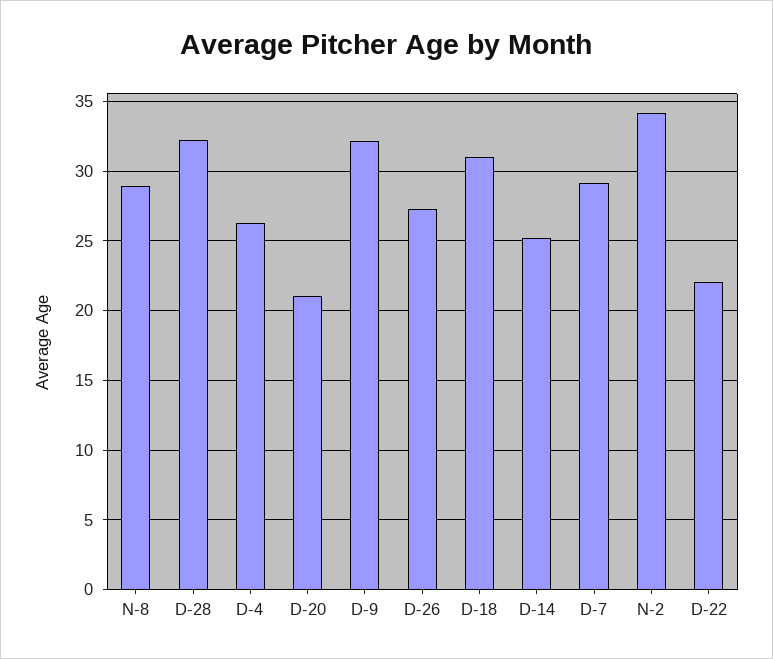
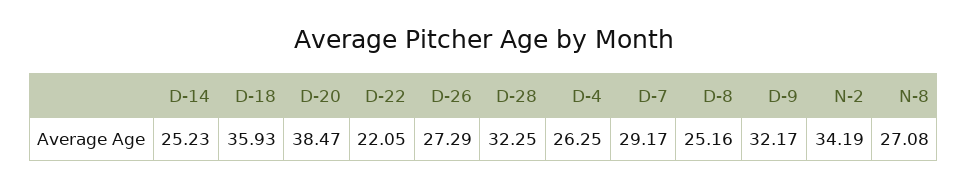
N-8: 29 -> 27.08
D-20: 21 -> 38.47
D-18: 31 -> 35.93
D-8: none -> 25.16

